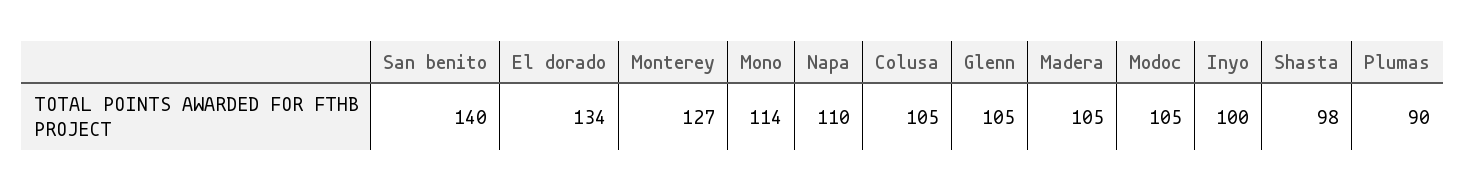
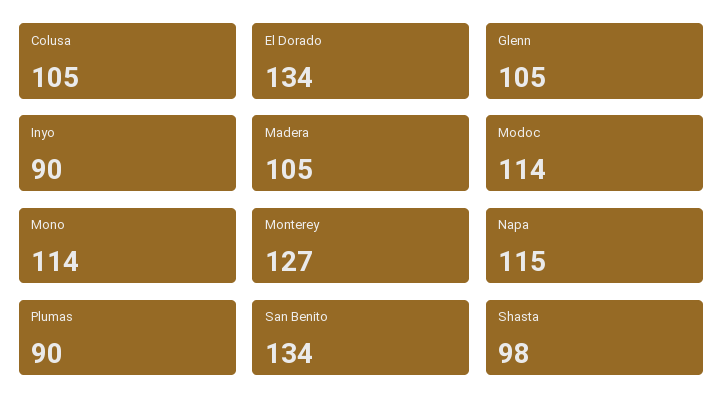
San benito: 140 -> 134
Napa: 110 -> 115
Modoc: 105 -> 114
Inyo: 100 -> 90

